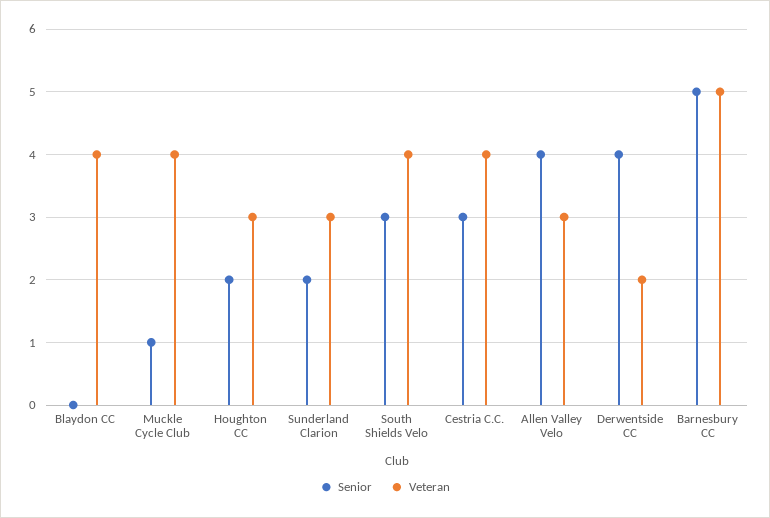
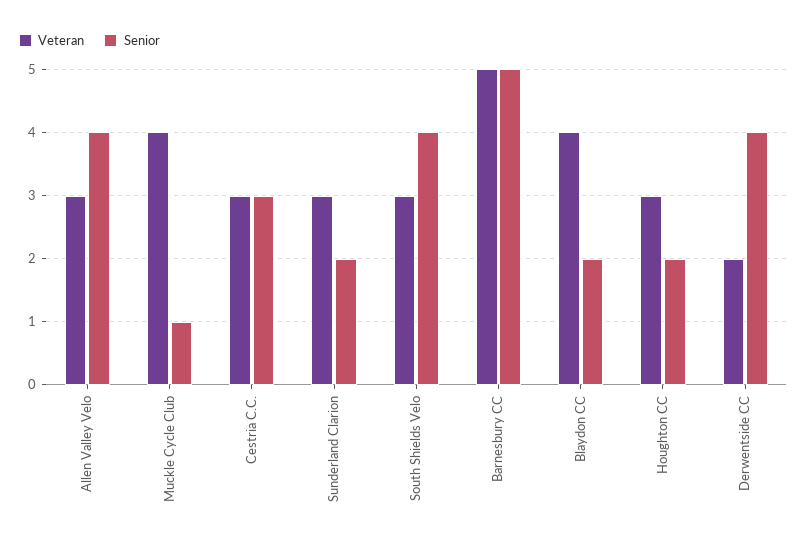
Senior, Blaydon CC: 0 -> 2
Senior, South Shields Velo: 3 -> 4
Veteran, South Shields Velo: 4 -> 3
Veteran, Cestria C.C.: 4 -> 3

